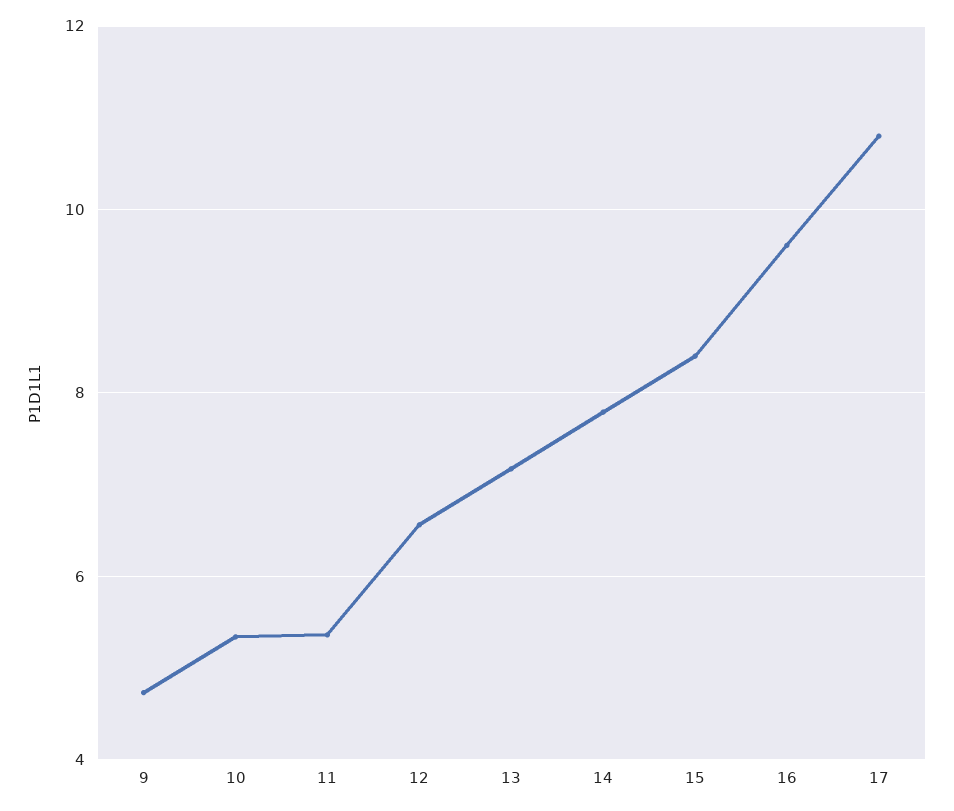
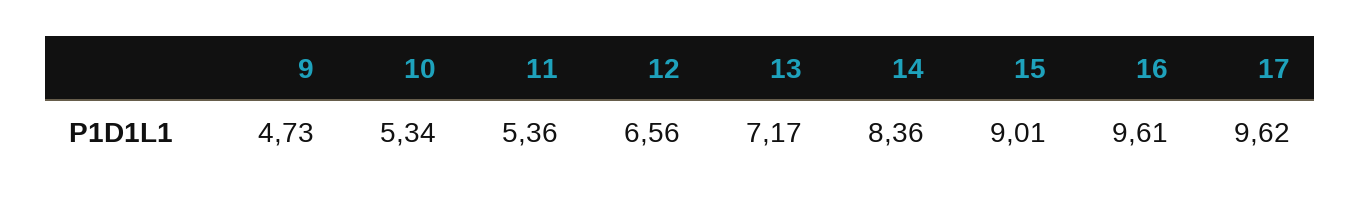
14: 7.8 -> 8.36
15: 8.4 -> 9.01
17: 10.8 -> 9.62

